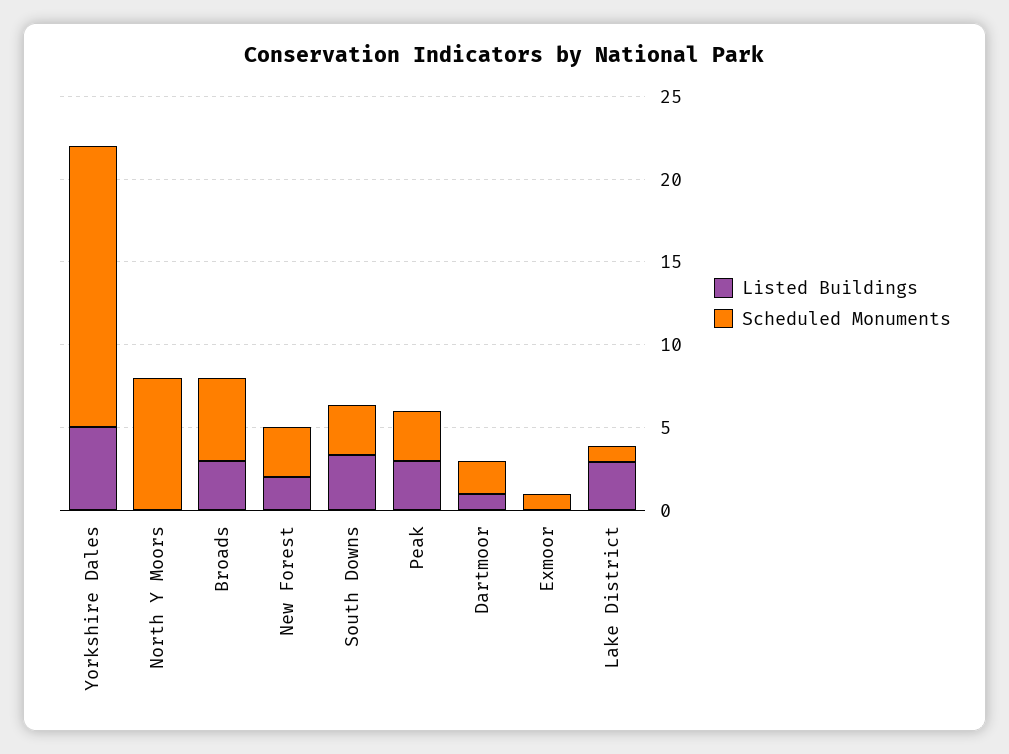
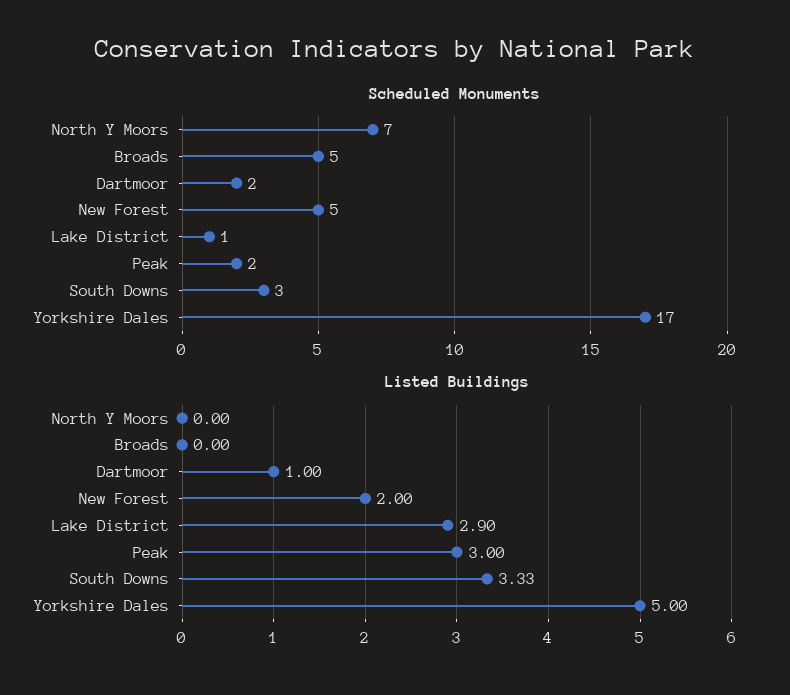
Scheduled Monuments, North Y Moors: 8 -> 7
Listed Buildings, Broads: 3 -> 0
Scheduled Monuments, New Forest: 3 -> 5
Scheduled Monuments, Peak: 3 -> 2
Listed Buildings, Exmoor: 0 -> none
Scheduled Monuments, Exmoor: 1 -> none

